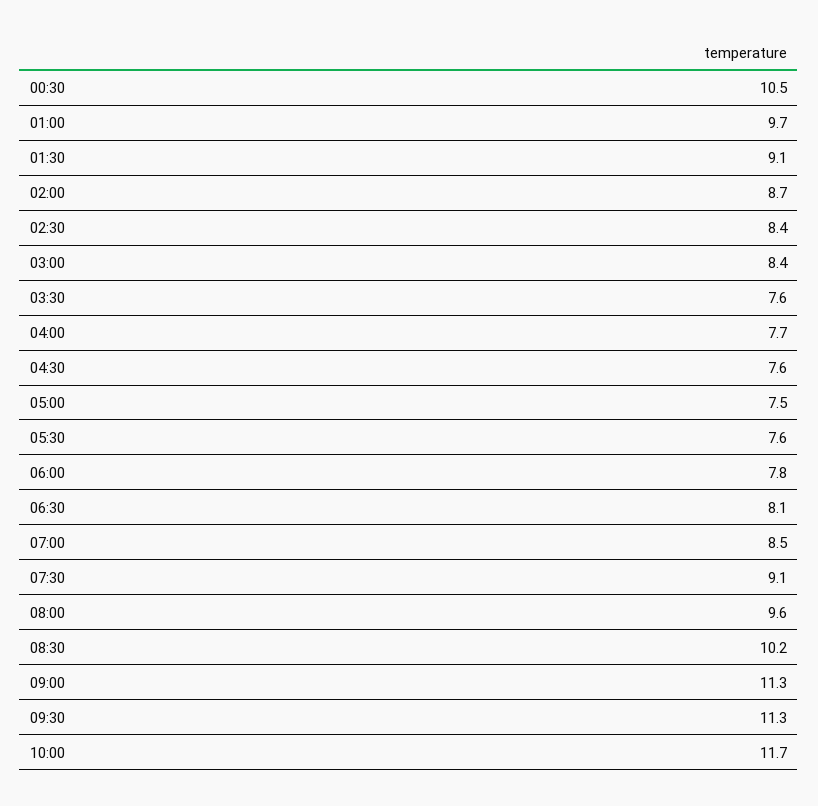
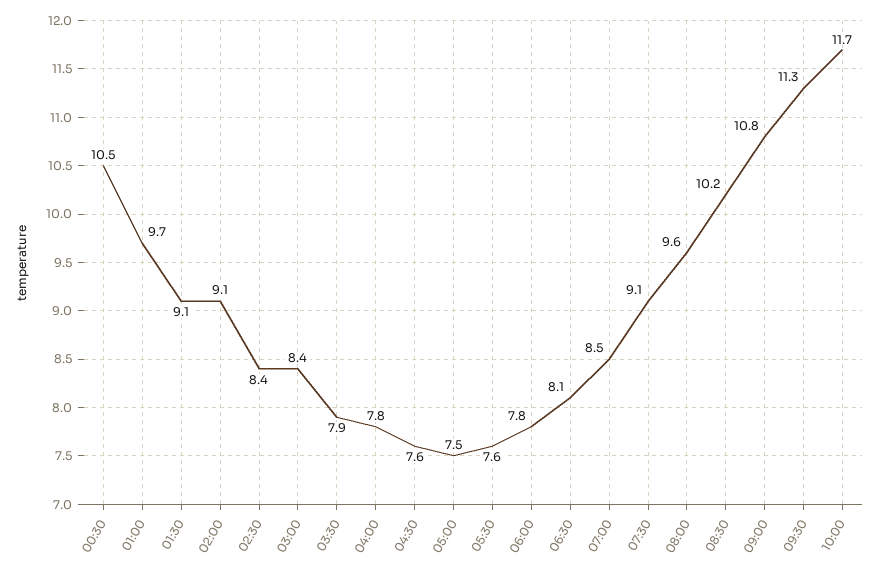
02:00: 8.7 -> 9.1
03:30: 7.6 -> 7.9
04:00: 7.7 -> 7.8
09:00: 11.3 -> 10.8

